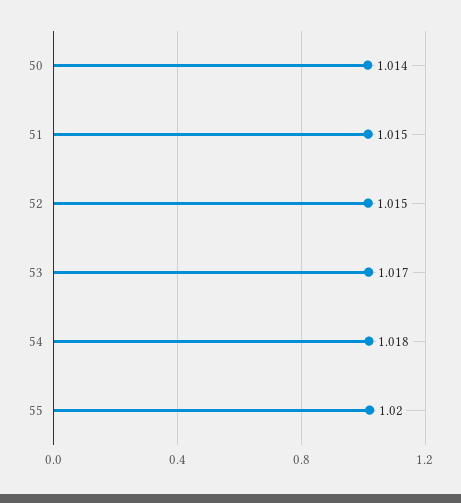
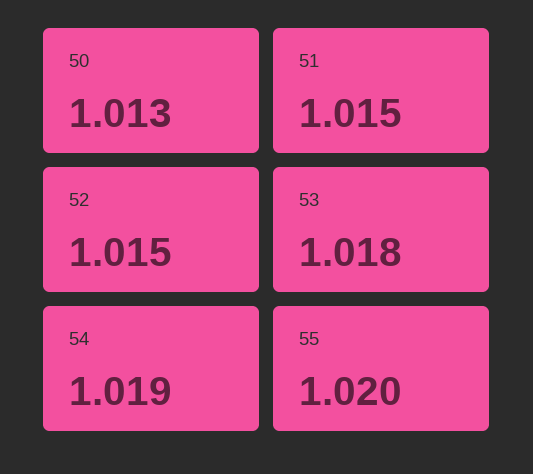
50: 1.014 -> 1.013
53: 1.017 -> 1.018
54: 1.018 -> 1.019

